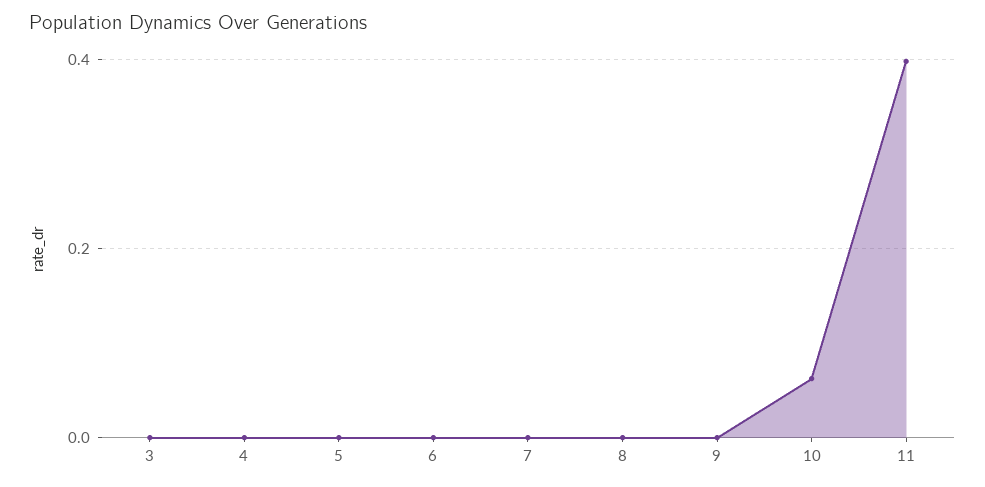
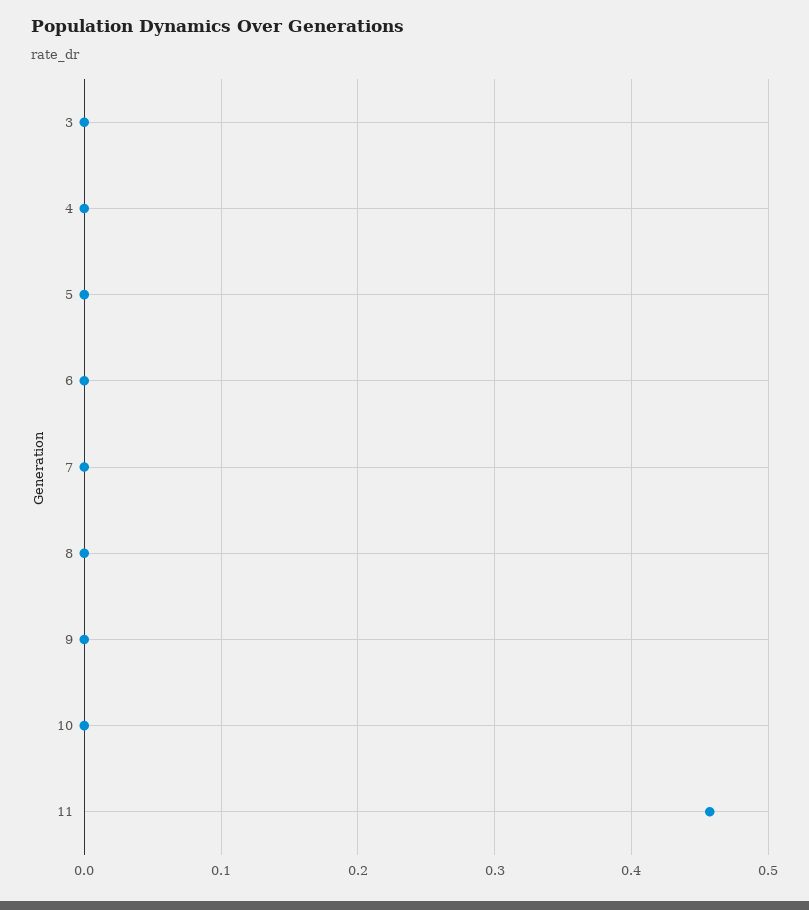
10: 0.06 -> 0
11: 0.4 -> 0.46

